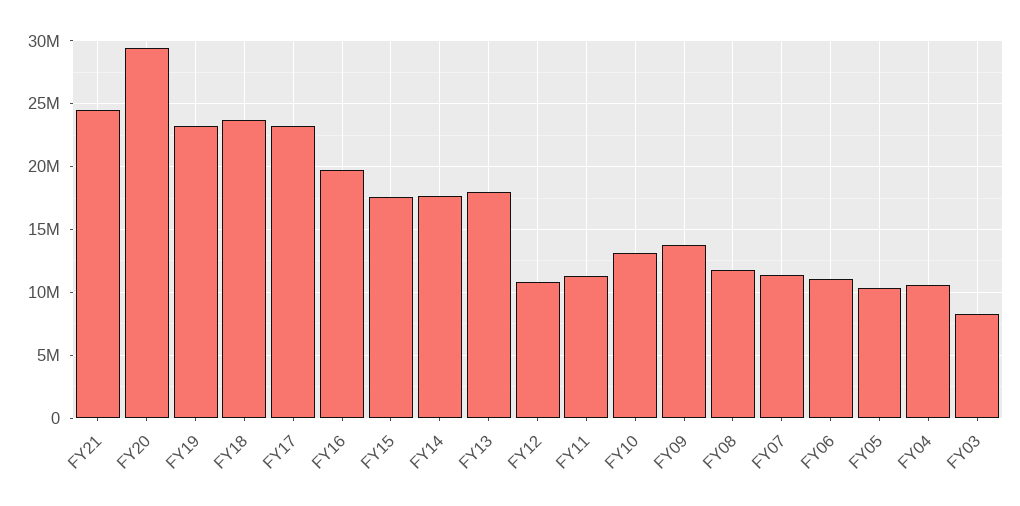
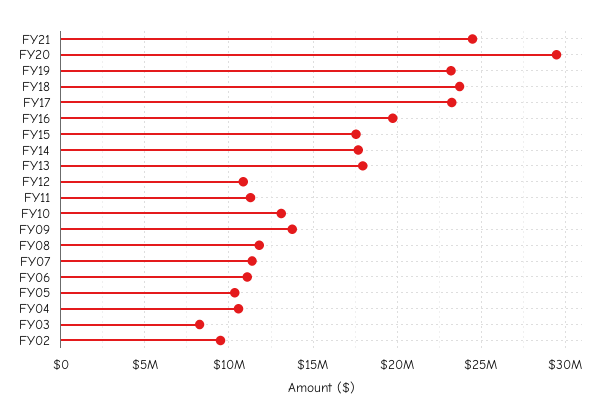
FY02: none -> 9500000

